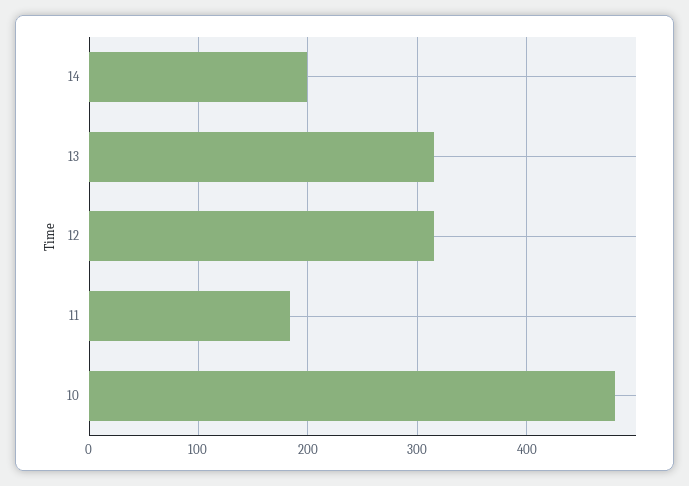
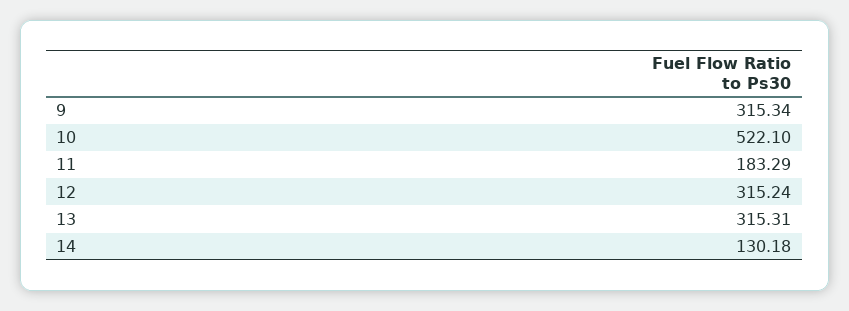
14: 200 -> 130.18
10: 480 -> 522.1
9: none -> 315.34

